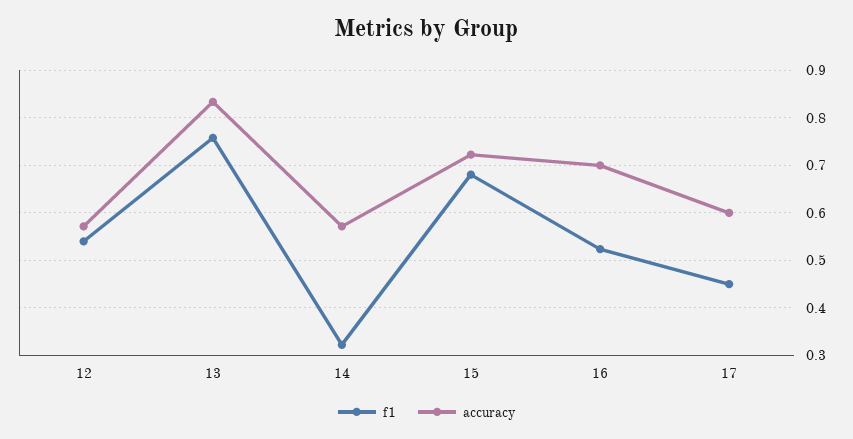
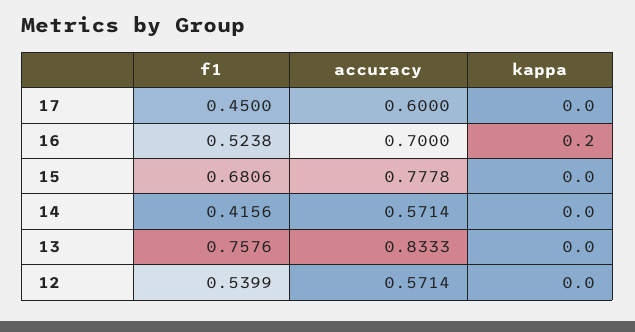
f1, 14: 0.32 -> 0.4156
accuracy, 15: 0.72 -> 0.7778
kappa, 17: none -> 0
kappa, 16: none -> 0.2
kappa, 15: none -> 0
kappa, 14: none -> 0
kappa, 13: none -> 0
kappa, 12: none -> 0

